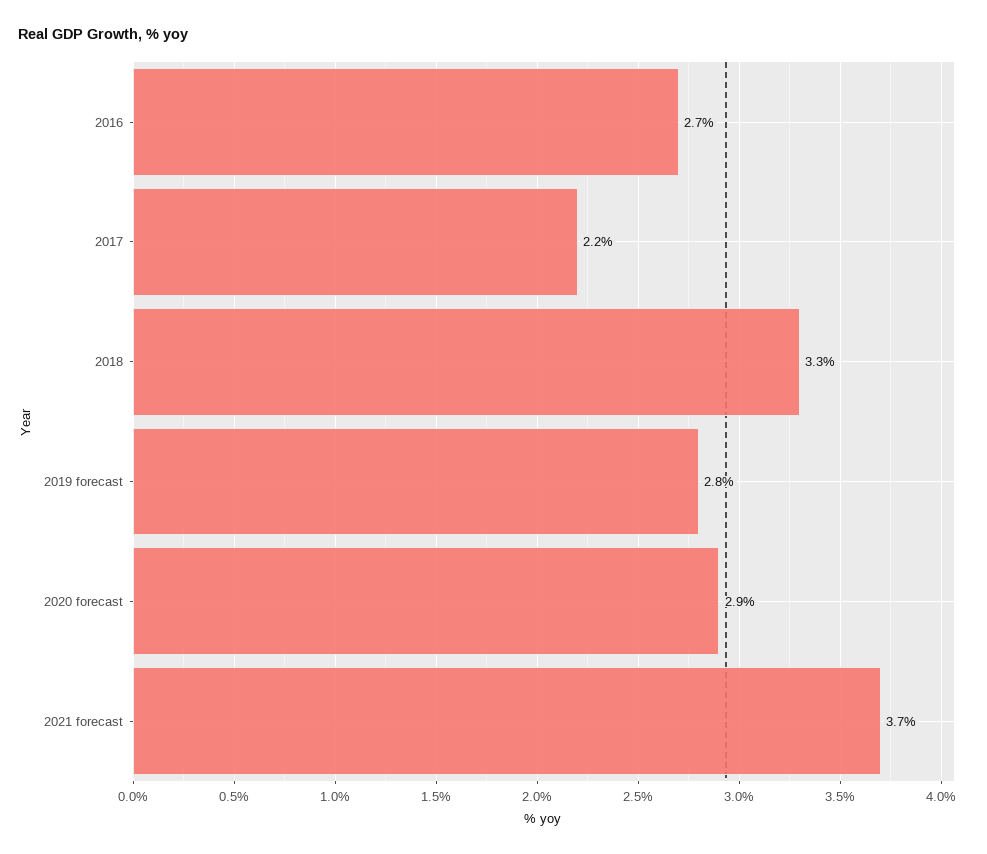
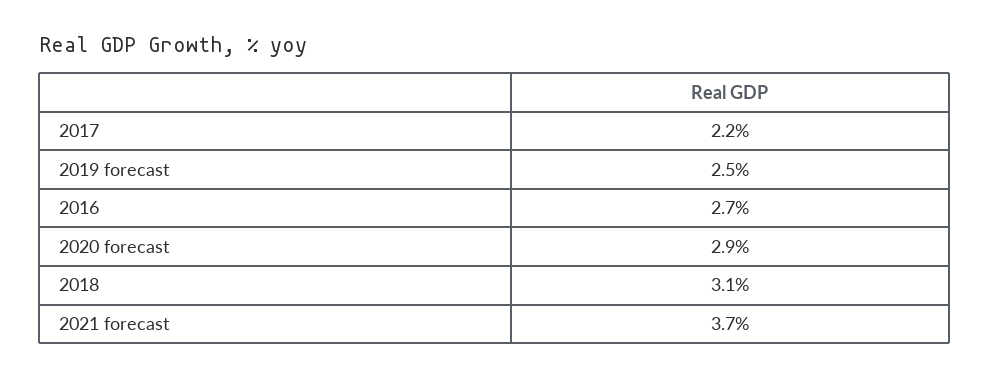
2018: 3.3 -> 3.1
2019 forecast: 2.8 -> 2.5

